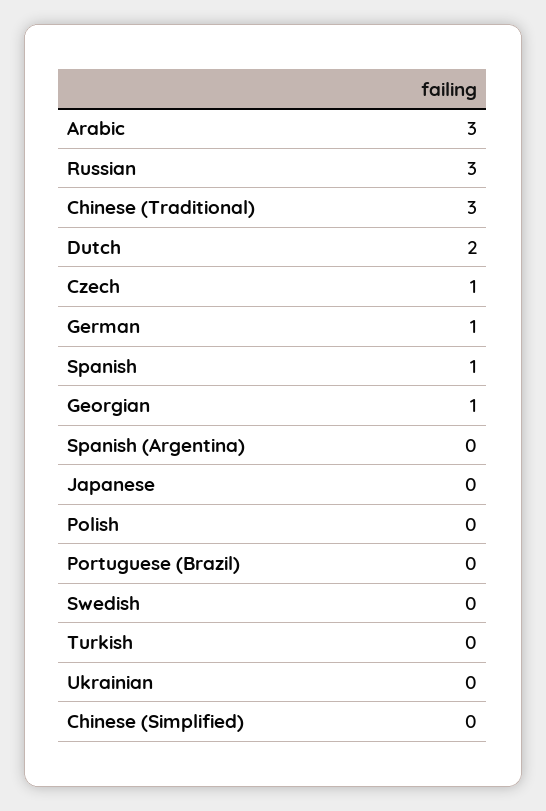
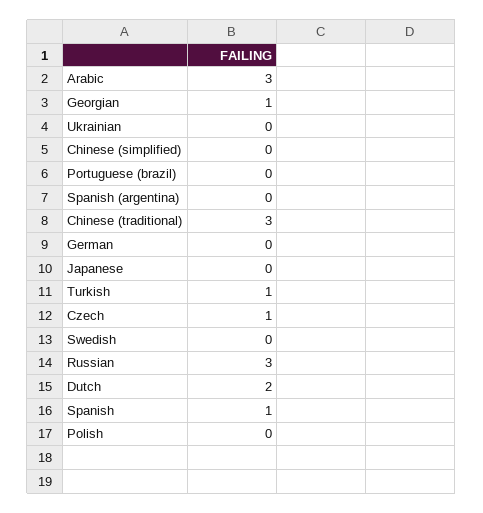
German: 1 -> 0
Turkish: 0 -> 1

